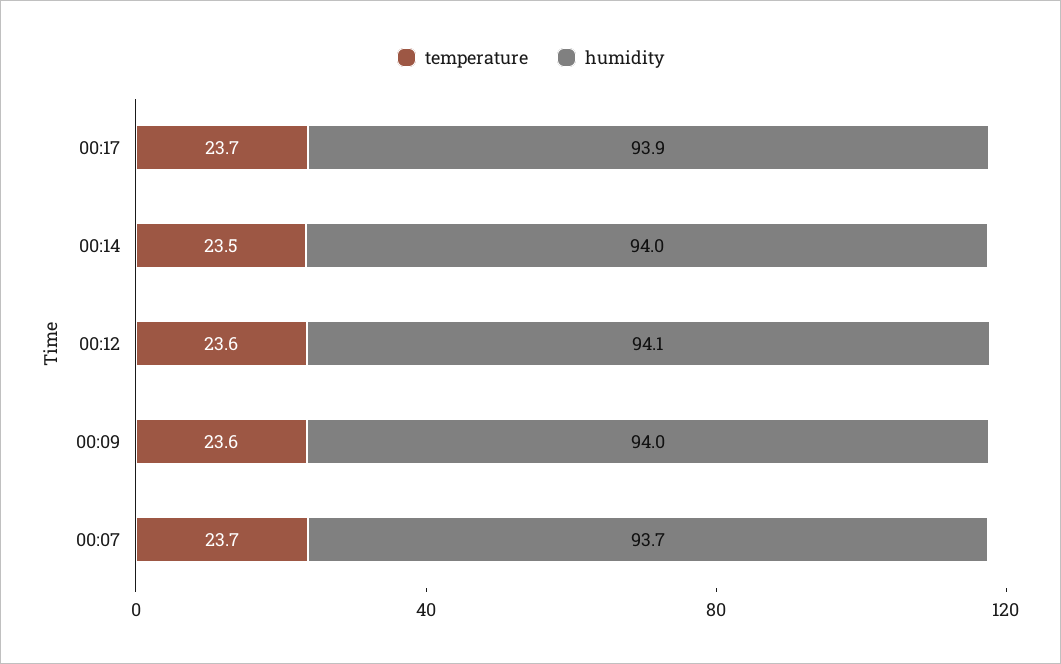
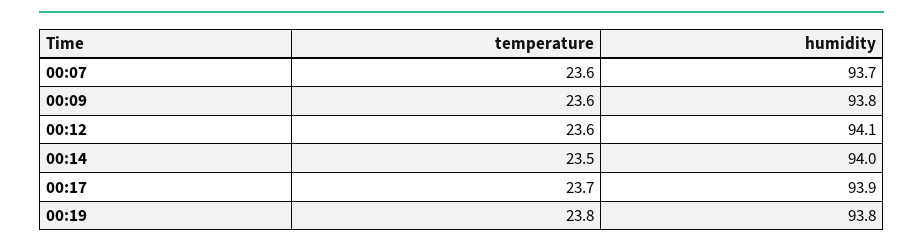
humidity, 00:09: 94 -> 93.8
temperature, 00:07: 23.7 -> 23.6
temperature, 00:19: none -> 23.8
humidity, 00:19: none -> 93.8

